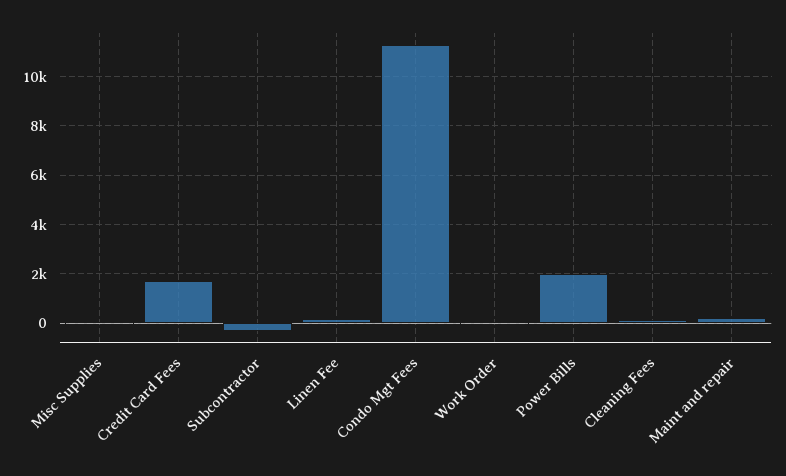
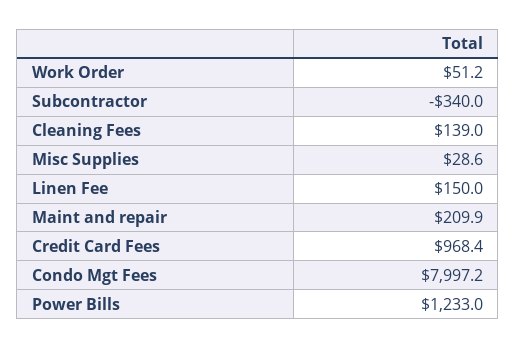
Credit Card Fees: 1750 -> 968.4
Condo Mgt Fees: 11250 -> 7997.2
Power Bills: 2000 -> 1233

